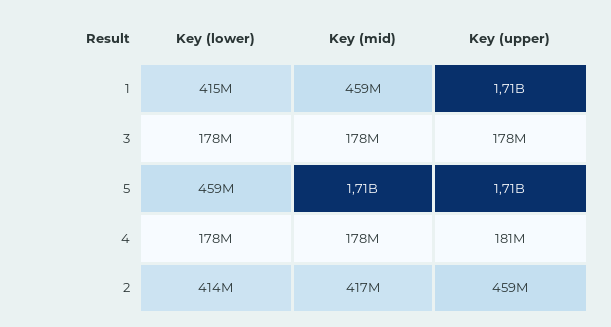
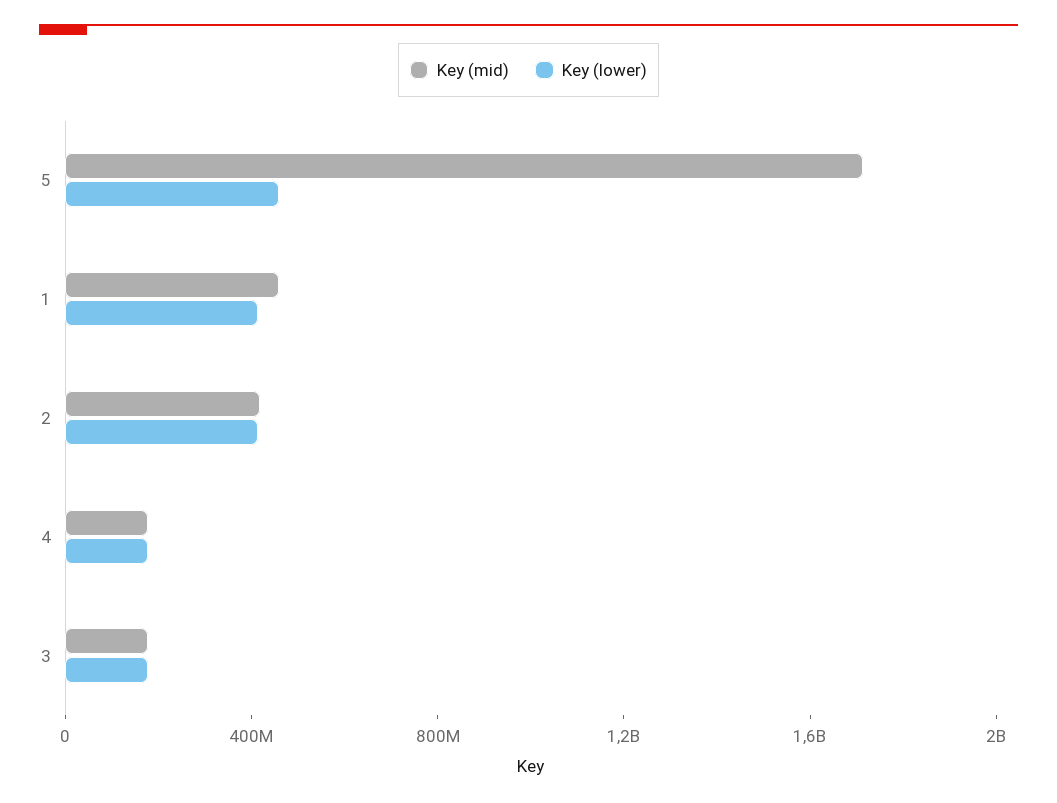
Key (upper), 1: 1710000000 -> none
Key (upper), 3: 178000000 -> none
Key (upper), 5: 1710000000 -> none
Key (upper), 4: 181000000 -> none
Key (upper), 2: 459000000 -> none

